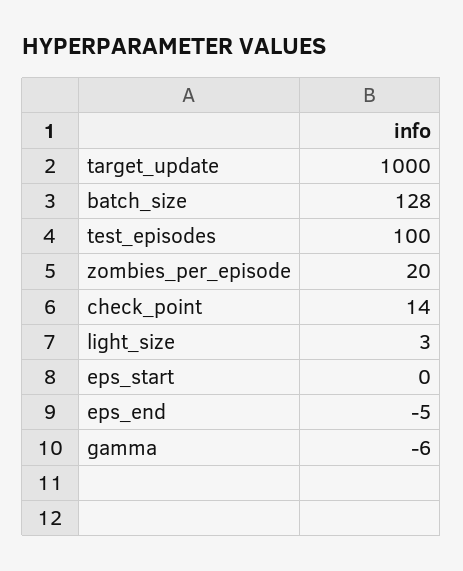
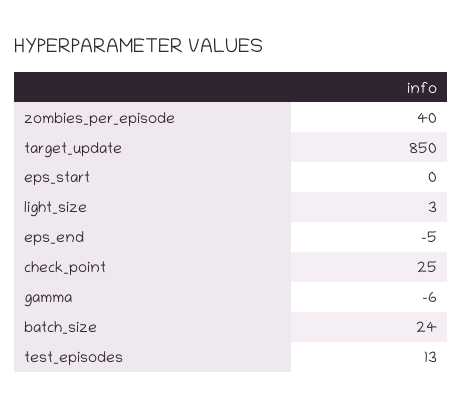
target_update: 1000 -> 850
batch_size: 128 -> 24
test_episodes: 100 -> 13
zombies_per_episode: 20 -> 40
check_point: 14 -> 25

